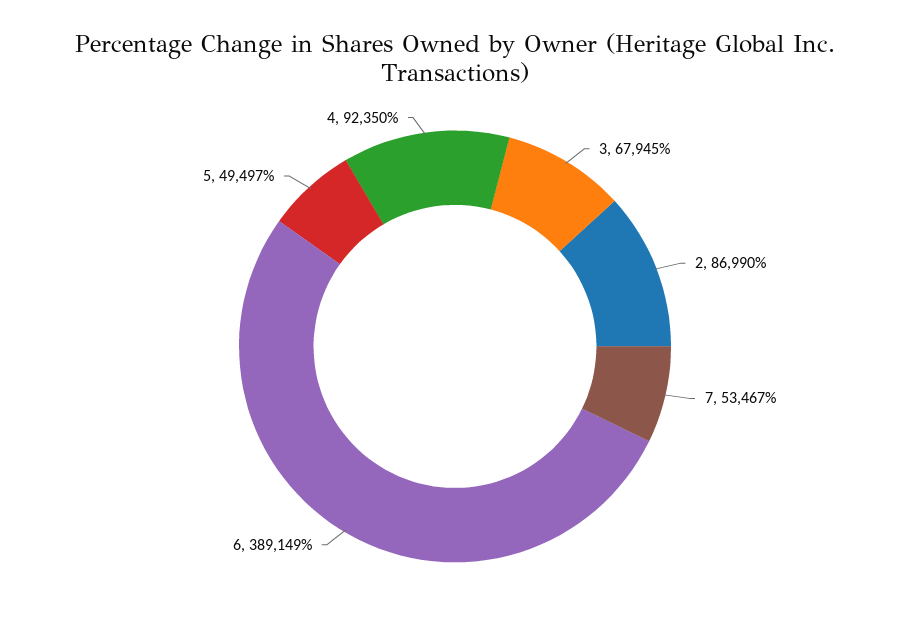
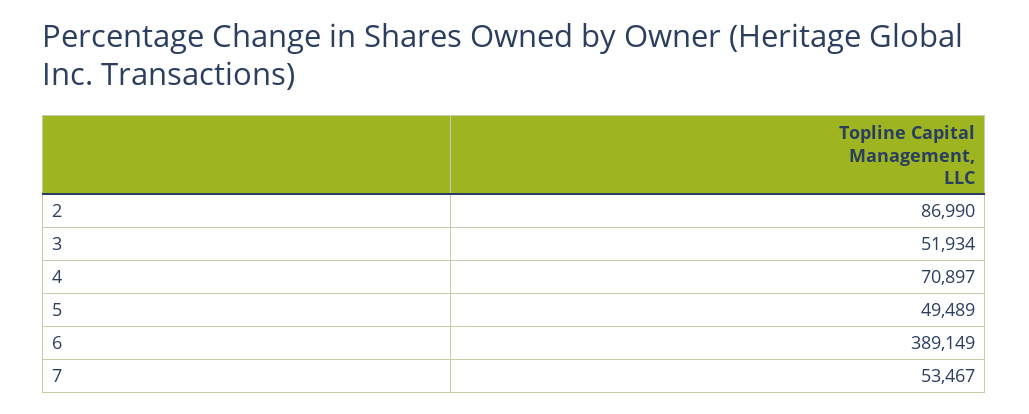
3: 67945 -> 51934
5: 49497 -> 49489
4: 92350 -> 70897

